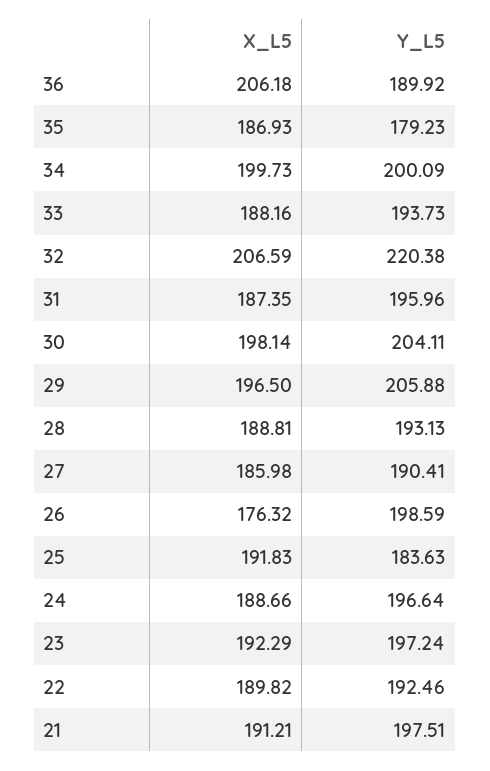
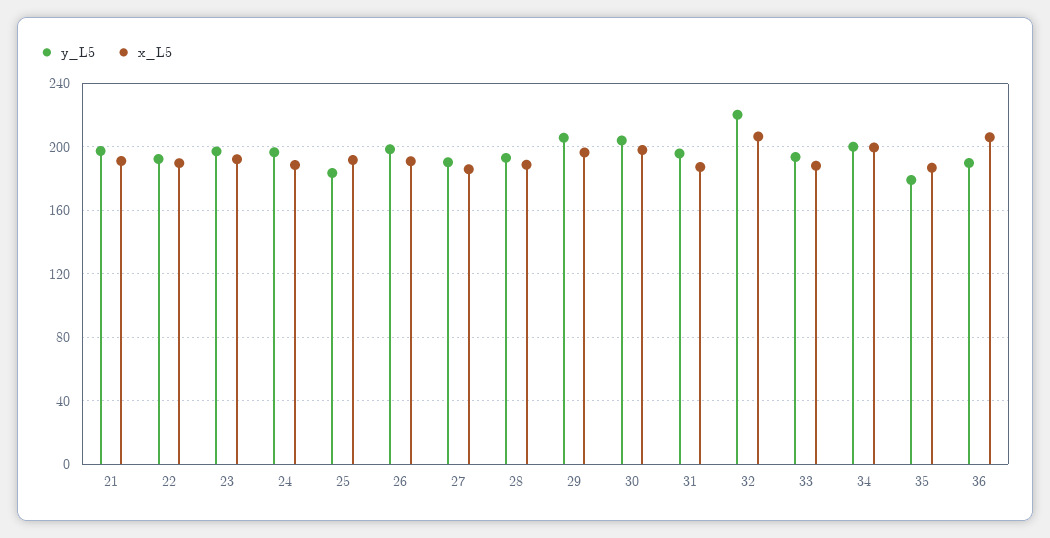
X_L5, 26: 176.32 -> 190

